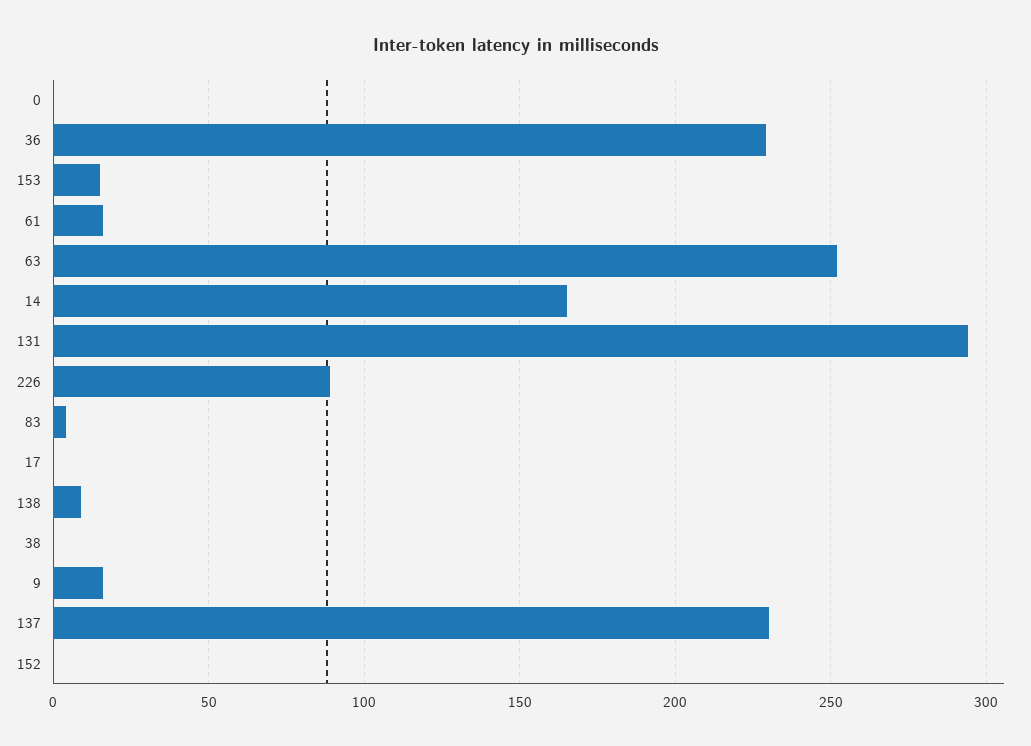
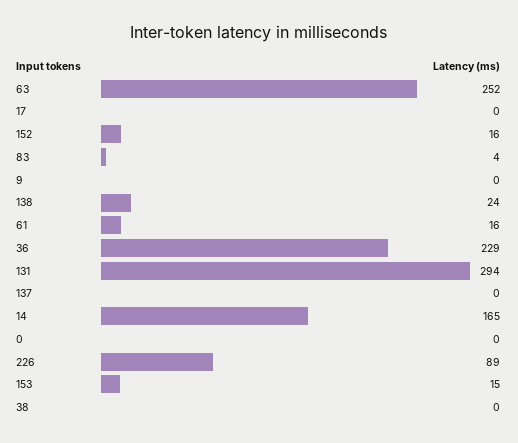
138: 10 -> 24
9: 15 -> 0
137: 230 -> 0
152: 0 -> 16

